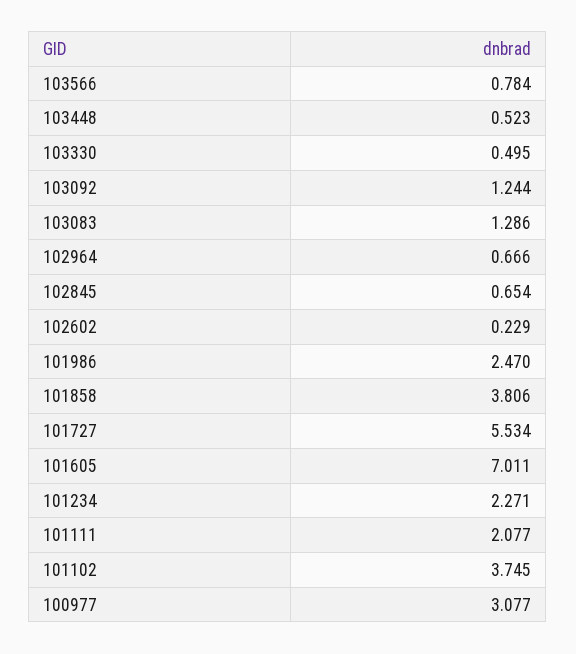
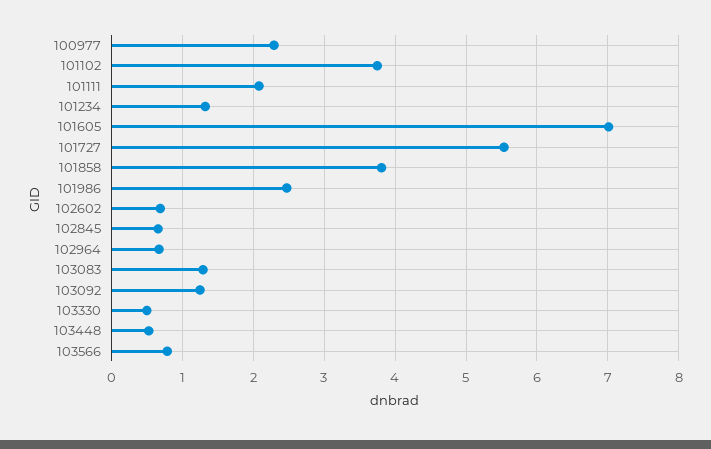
102602: 0.229 -> 0.7
101234: 2.271 -> 1.3
100977: 3.077 -> 2.3

